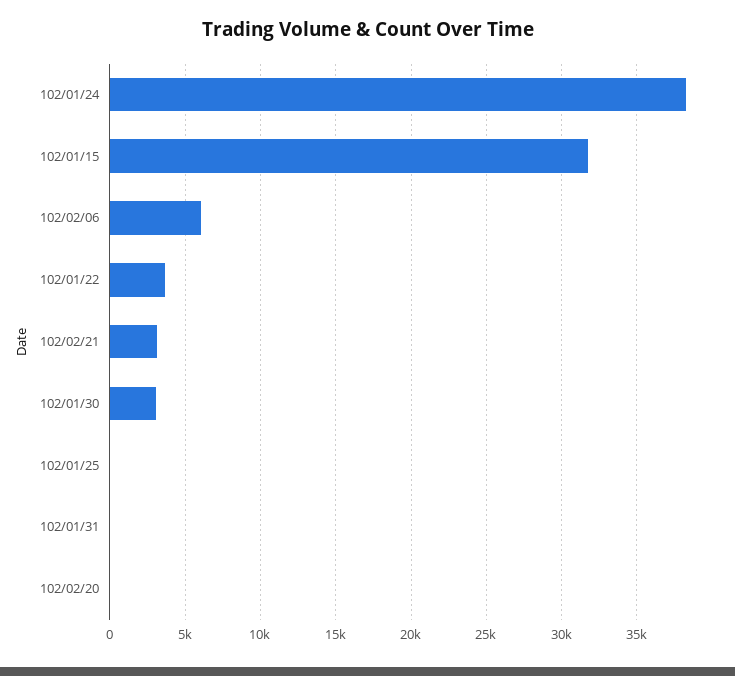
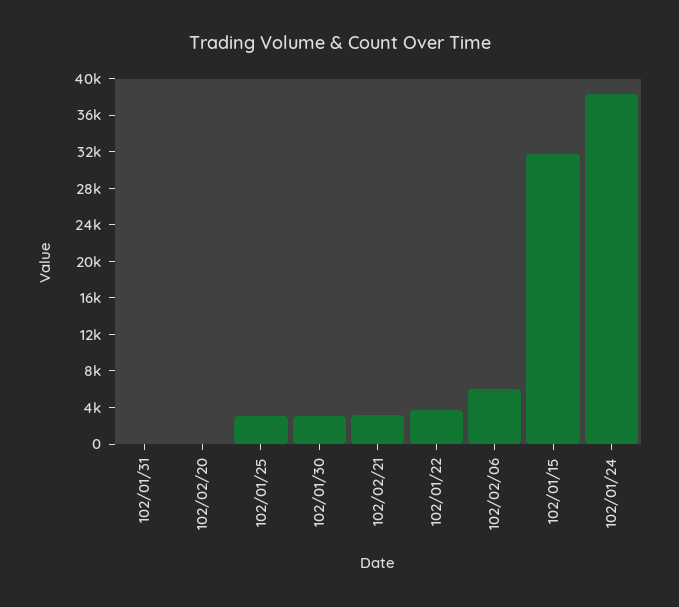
102/01/25: 0 -> 3000

